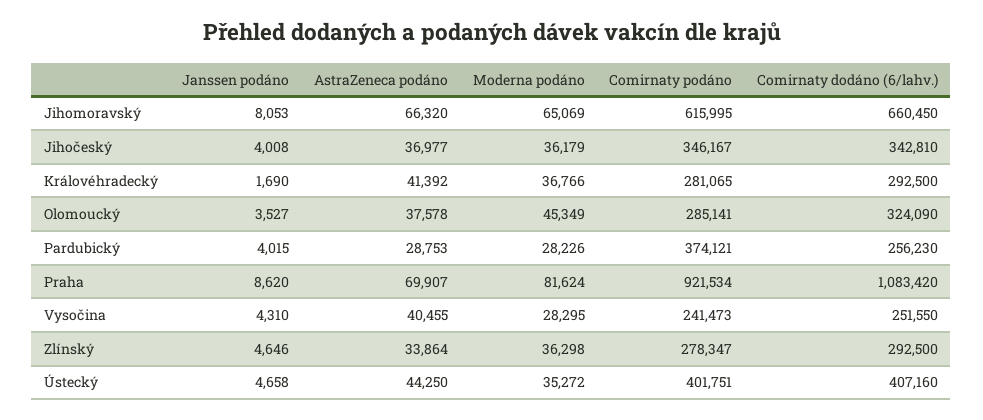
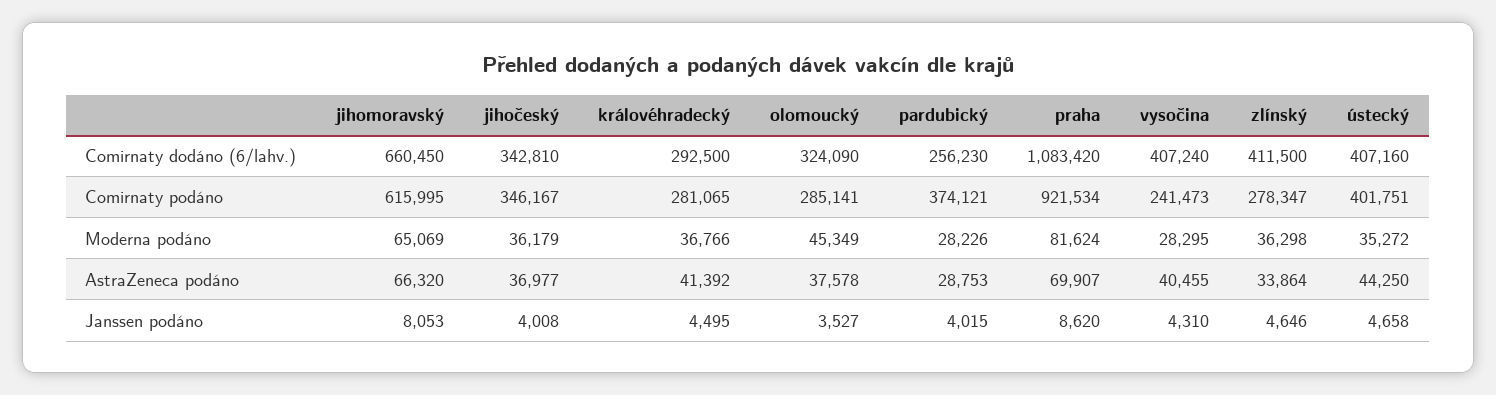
Janssen podáno, Královéhradecký: 1690 -> 4495
Comirnaty dodáno (6/lahv.), Vysočina: 251550 -> 407240
Comirnaty dodáno (6/lahv.), Zlínský: 292500 -> 411500

